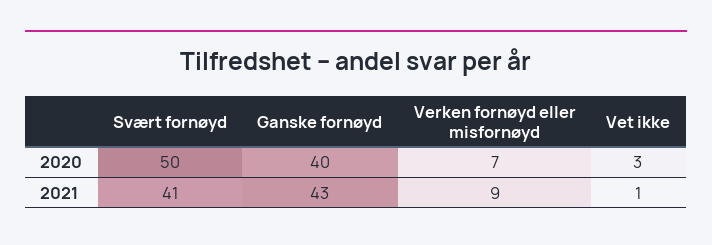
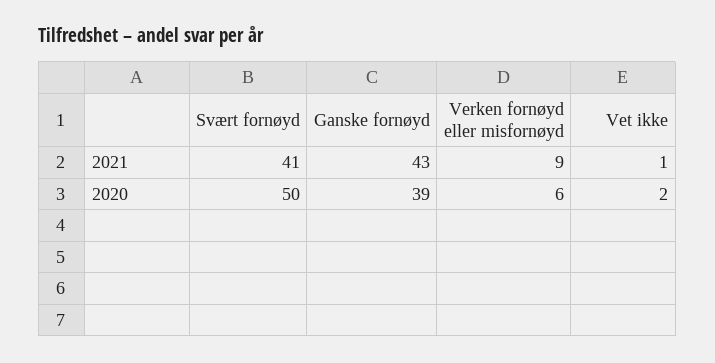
Ganske fornøyd, 2020: 40 -> 39
Verken fornøyd eller misfornøyd, 2020: 7 -> 6
Vet ikke, 2020: 3 -> 2

